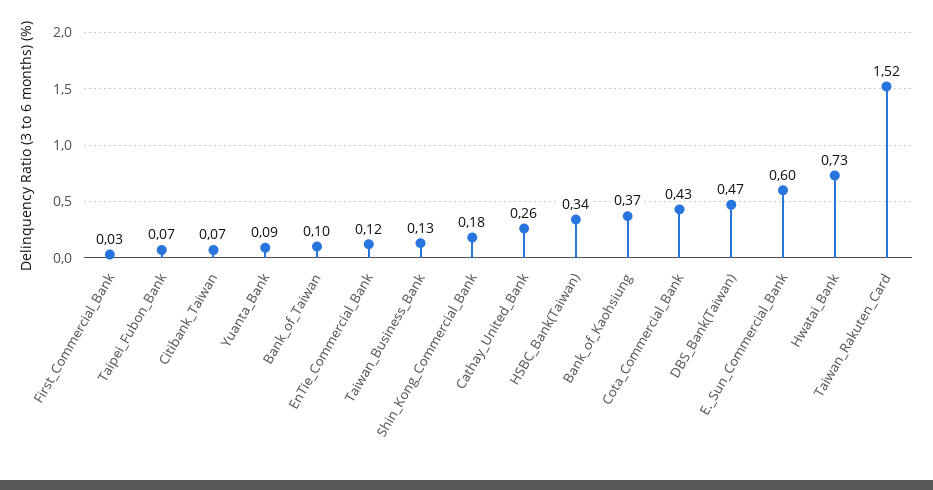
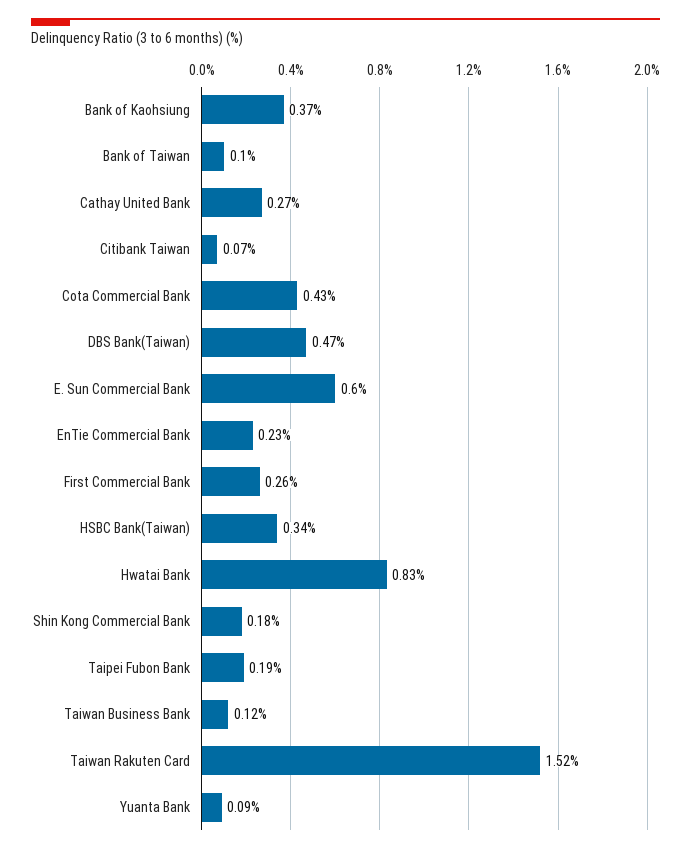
First_Commercial_Bank: 0.03 -> 0.26
Taipei_Fubon_Bank: 0.07 -> 0.19
EnTie_Commercial_Bank: 0.12 -> 0.23
Taiwan_Business_Bank: 0.13 -> 0.12
Cathay_United_Bank: 0.26 -> 0.27
Hwatai_Bank: 0.73 -> 0.83

